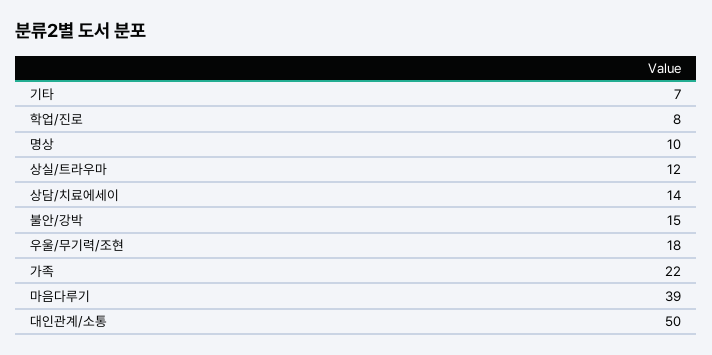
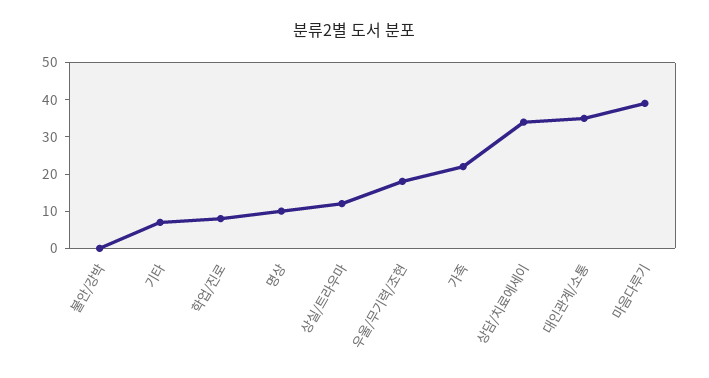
상담/치료에세이: 14 -> 35
불안/강박: 15 -> 0
대인관계/소통: 50 -> 35

